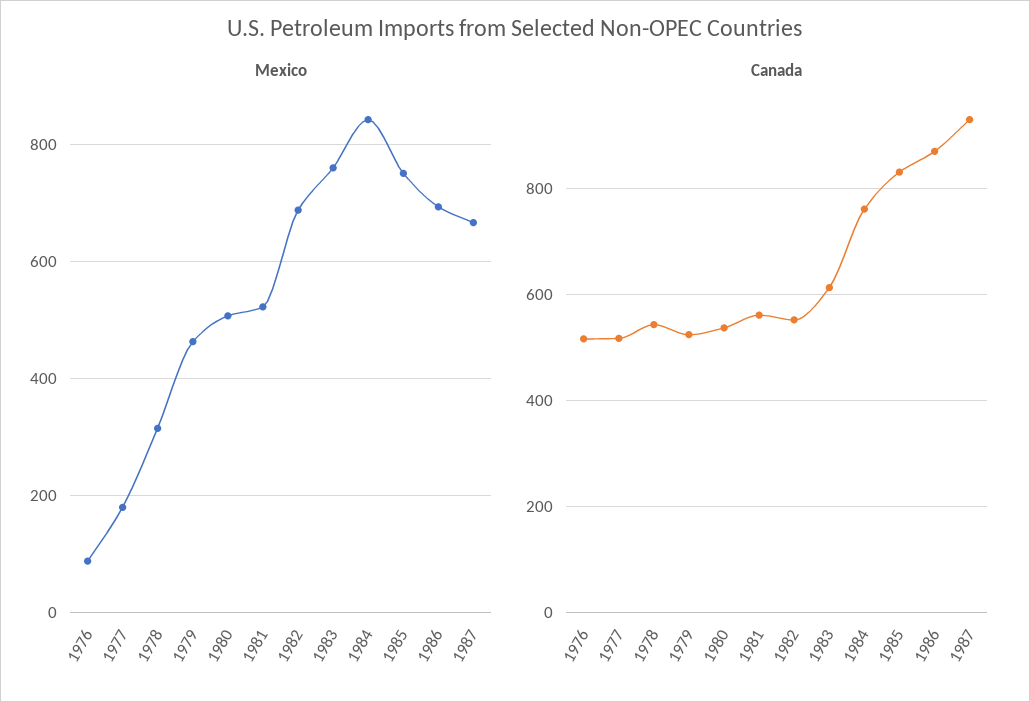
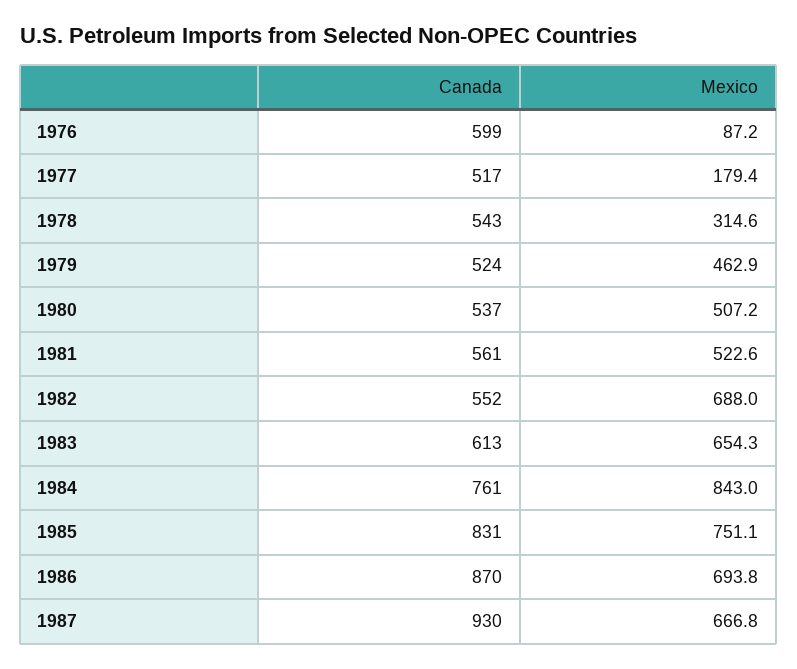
Mexico, 1983: 760 -> 654.3
Canada, 1976: 520 -> 599

